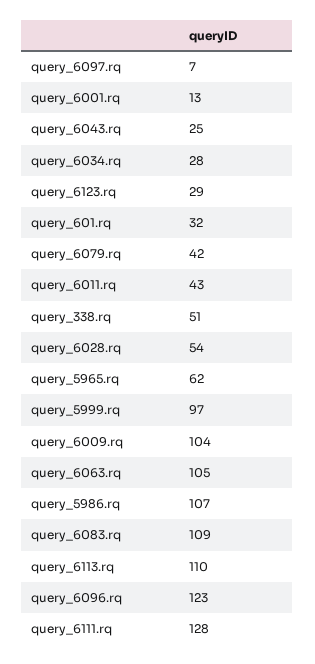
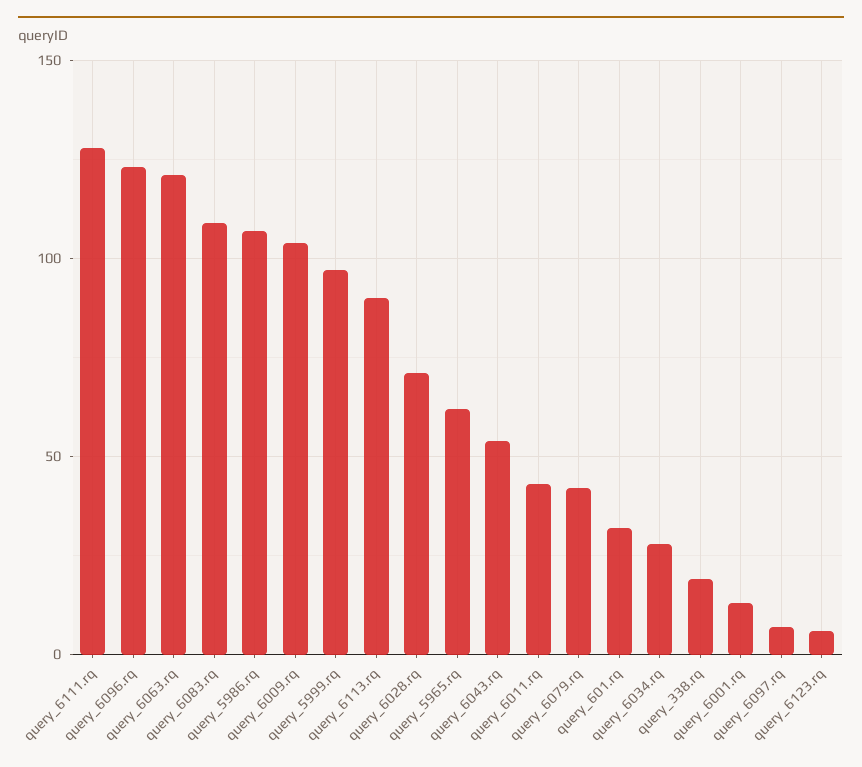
query_6043.rq: 25 -> 55
query_6123.rq: 29 -> 5
query_338.rq: 51 -> 20
query_6028.rq: 54 -> 70
query_6063.rq: 105 -> 120
query_6113.rq: 110 -> 90

